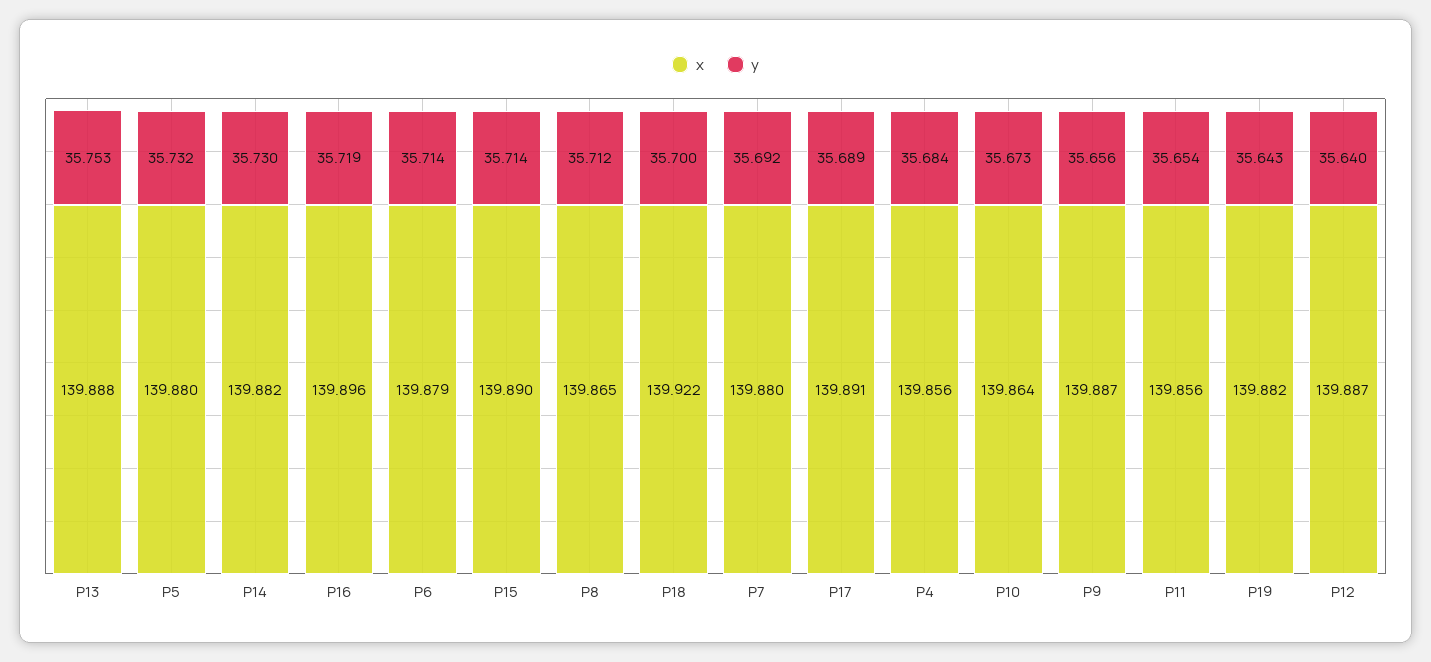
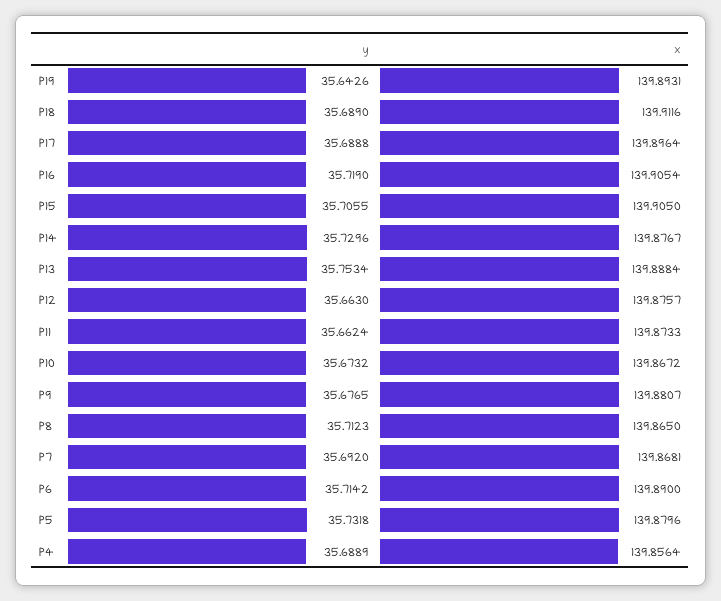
x, P14: 139.882 -> 139.8767
x, P16: 139.896 -> 139.9054
x, P6: 139.879 -> 139.89
x, P15: 139.89 -> 139.905
y, P15: 35.714 -> 35.7055
x, P18: 139.922 -> 139.9116
y, P18: 35.7 -> 35.689
x, P7: 139.88 -> 139.8681
x, P17: 139.891 -> 139.8964
y, P4: 35.684 -> 35.6889
x, P10: 139.864 -> 139.8672
x, P9: 139.887 -> 139.8807
y, P9: 35.656 -> 35.6765
x, P11: 139.856 -> 139.8733
y, P11: 35.654 -> 35.6624
x, P19: 139.882 -> 139.8931
x, P12: 139.887 -> 139.8757
y, P12: 35.64 -> 35.663

